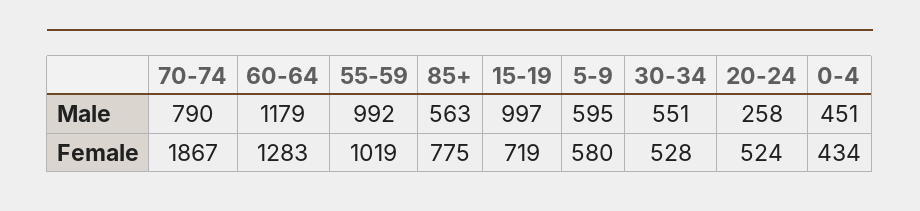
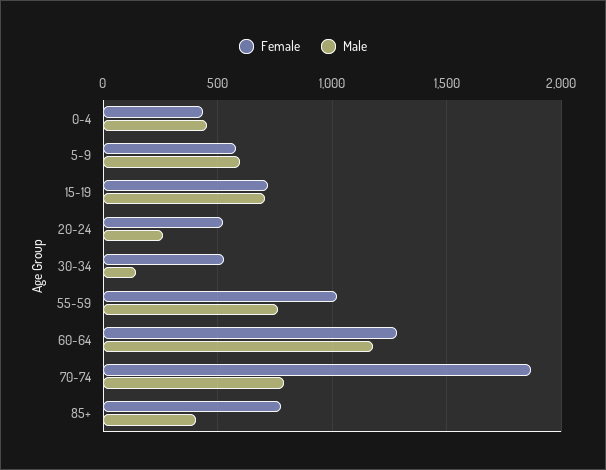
Male, 55-59: 992 -> 750
Male, 85+: 563 -> 400
Male, 15-19: 997 -> 700
Male, 30-34: 551 -> 150

